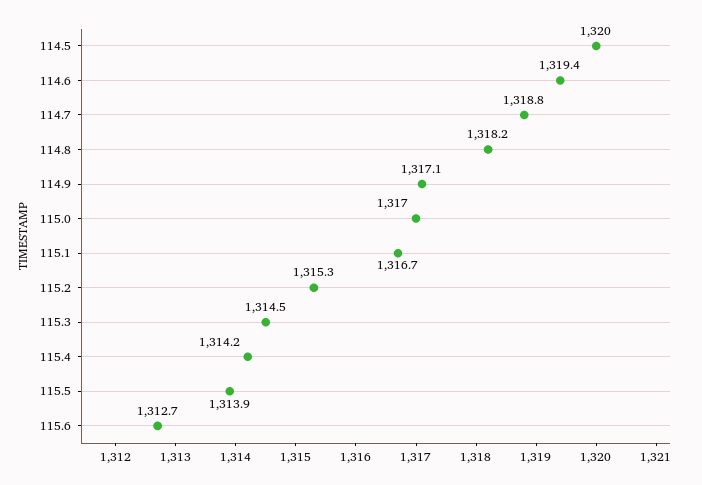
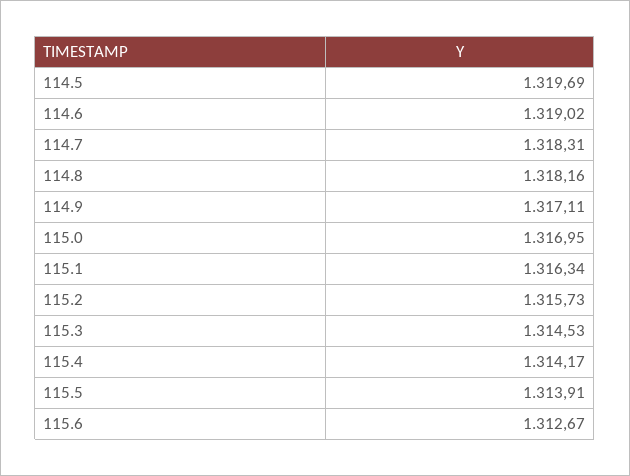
114.5: 1320 -> 1319.69
114.6: 1319.4 -> 1319.02
114.7: 1318.8 -> 1318.31
115.1: 1316.7 -> 1316.34
115.2: 1315.3 -> 1315.73

